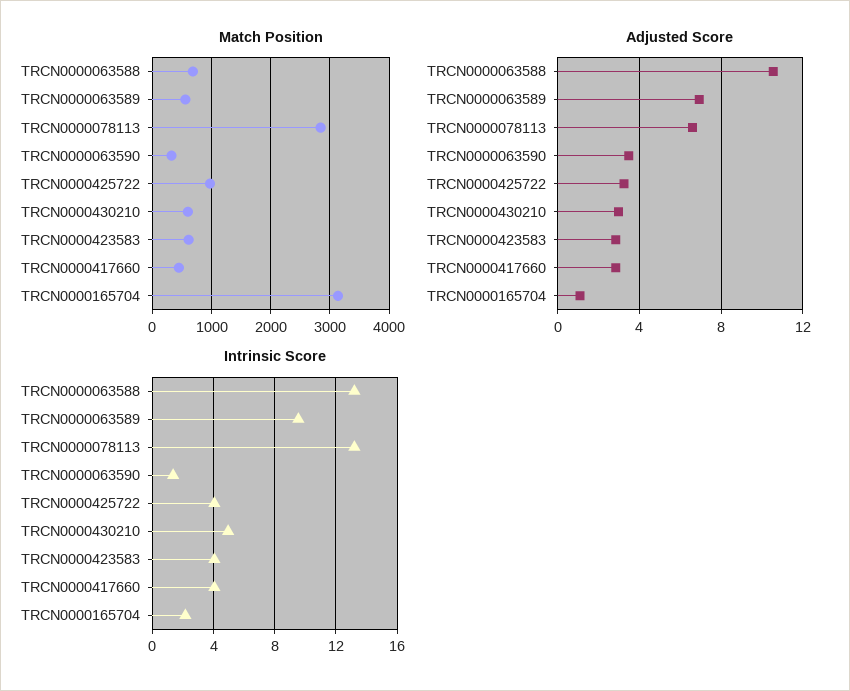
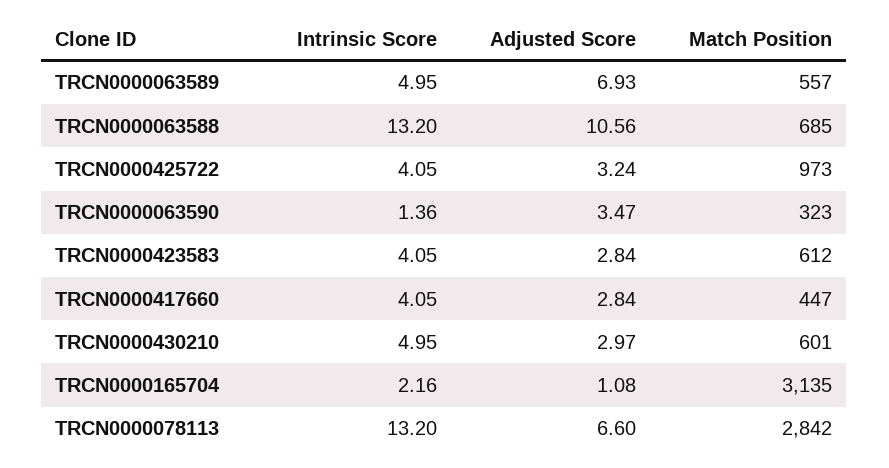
Intrinsic Score, TRCN0000063589: 9.5 -> 4.95

